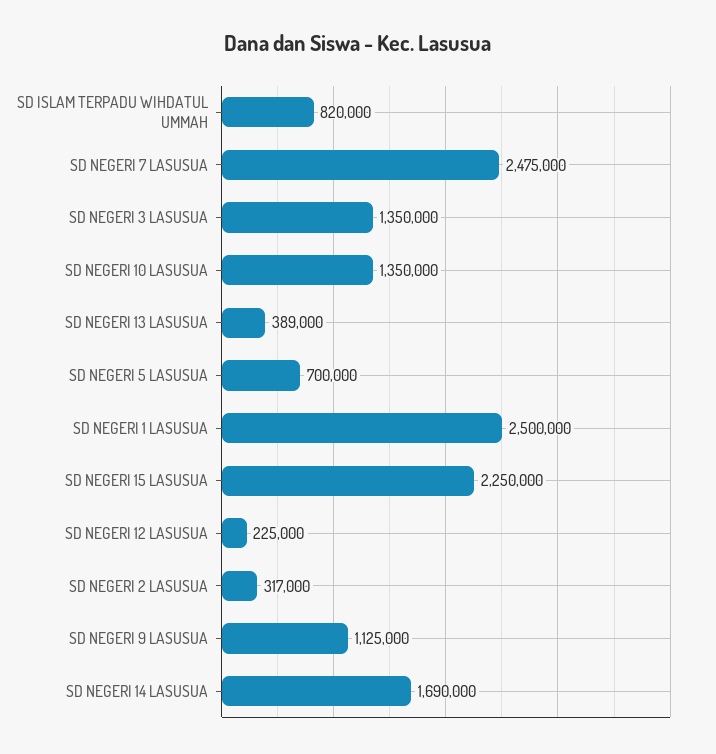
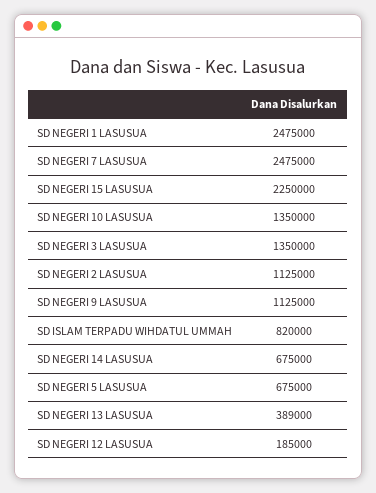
SD NEGERI 5 LASUSUA: 700000 -> 675000
SD NEGERI 1 LASUSUA: 2500000 -> 2475000
SD NEGERI 12 LASUSUA: 225000 -> 185000
SD NEGERI 2 LASUSUA: 317000 -> 1125000
SD NEGERI 14 LASUSUA: 1690000 -> 675000

